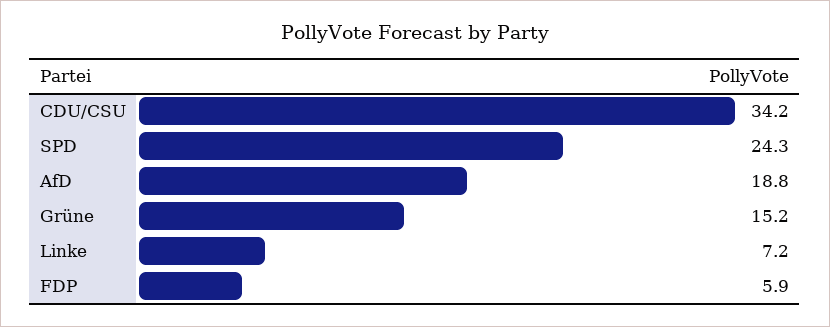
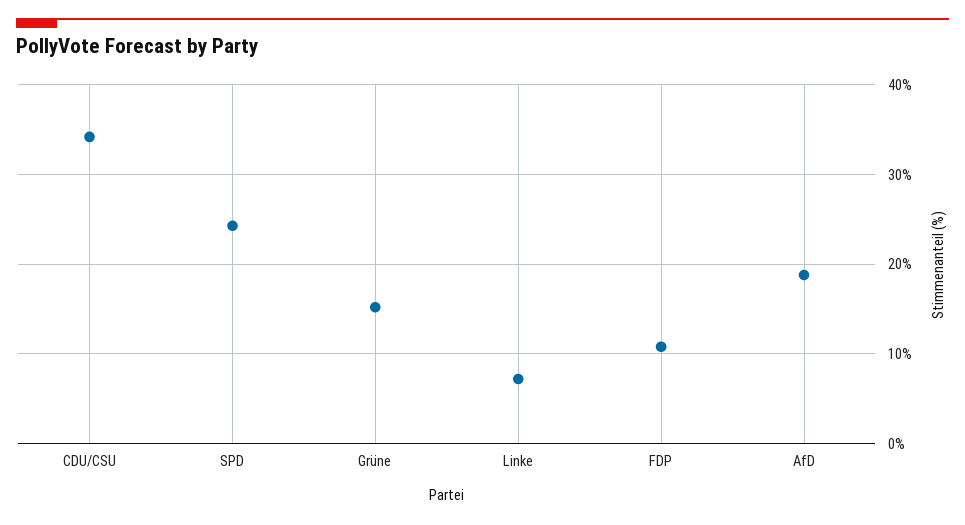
FDP: 5.9 -> 11

